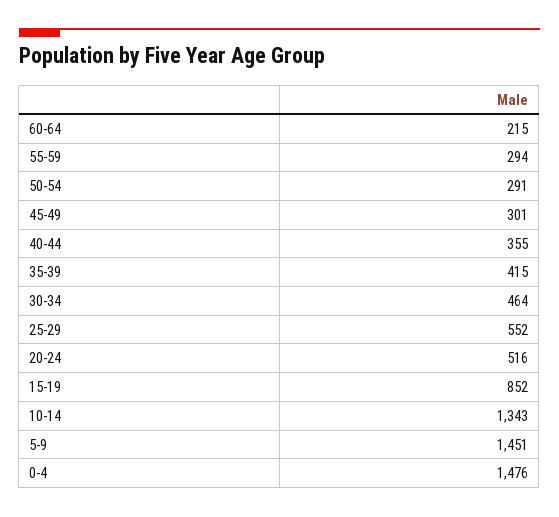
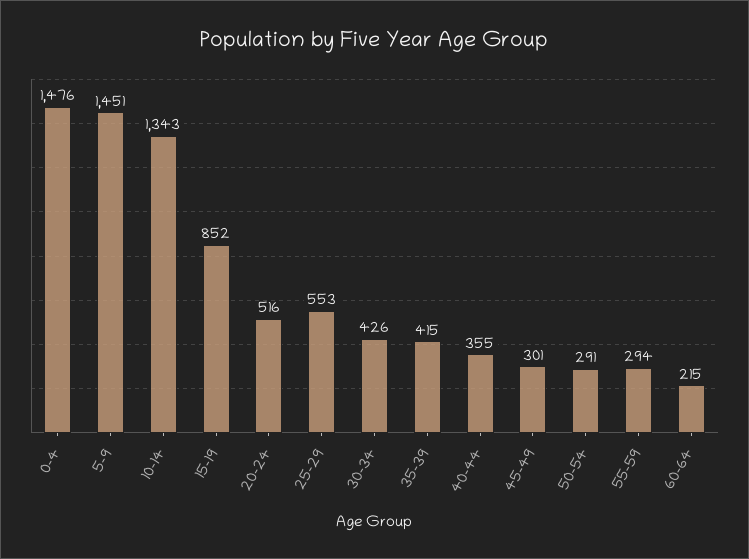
30-34: 464 -> 426
25-29: 552 -> 553

